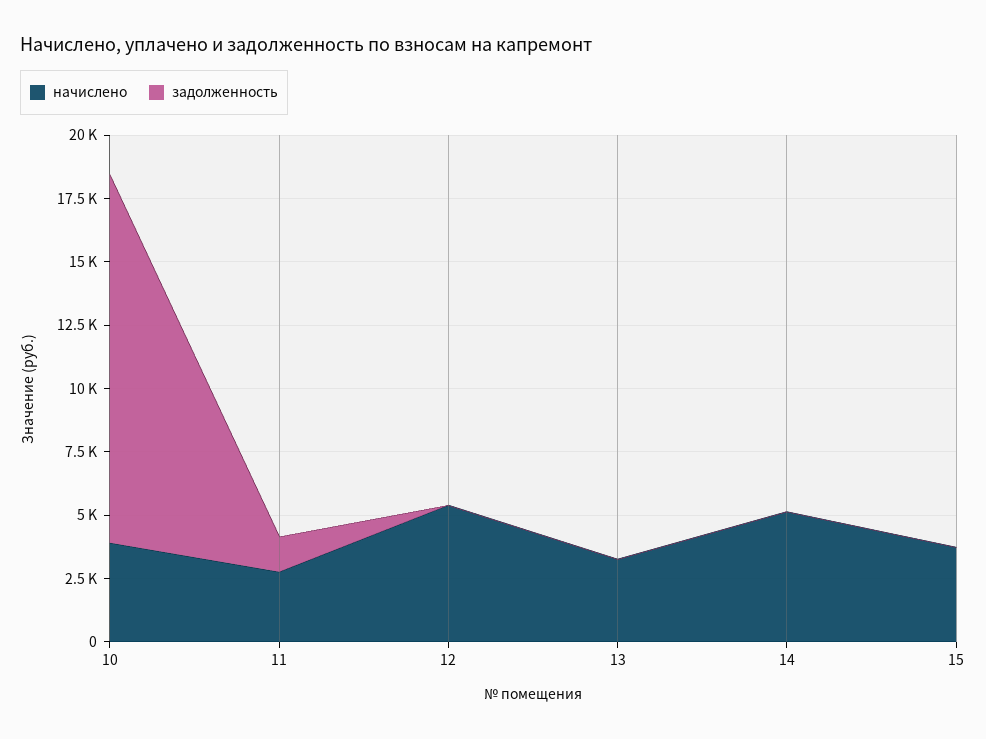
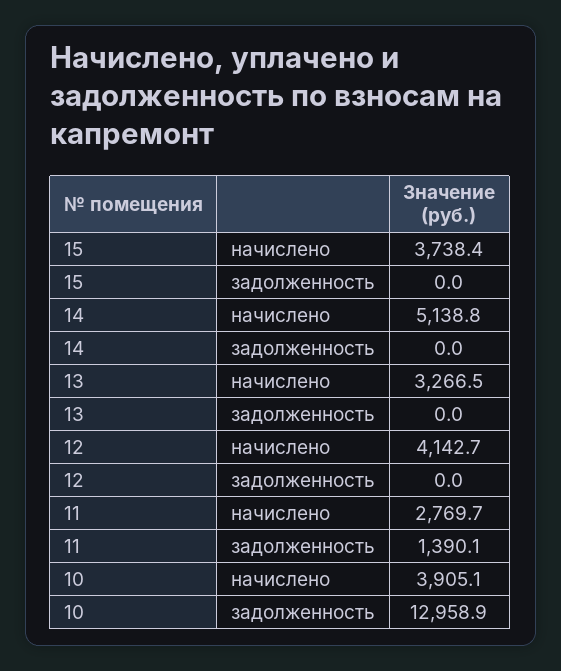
задолженность, 10: 14500 -> 12958.9
начислено, 12: 5500 -> 4142.7

